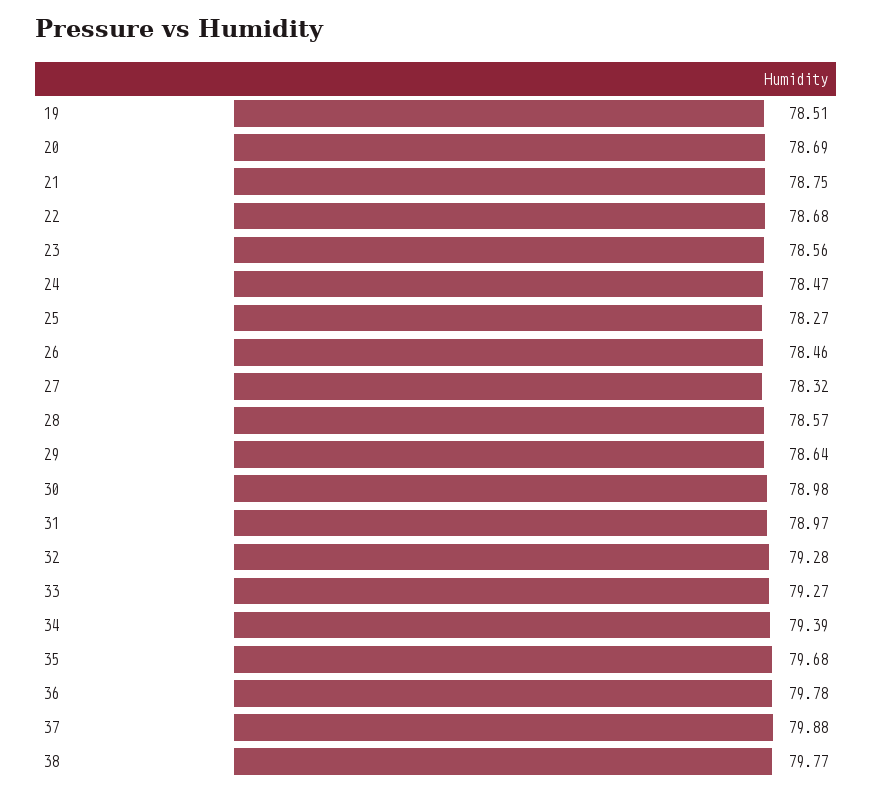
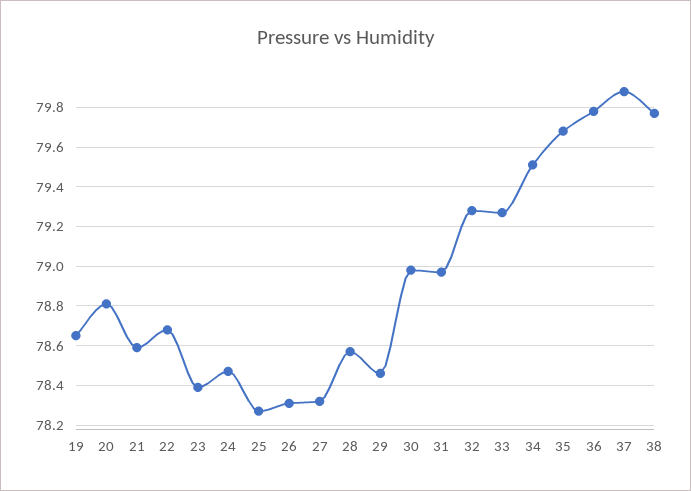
19: 78.51 -> 78.65
20: 78.69 -> 78.8
21: 78.75 -> 78.6
23: 78.56 -> 78.4
26: 78.46 -> 78.3
29: 78.64 -> 78.45
34: 79.39 -> 79.5

